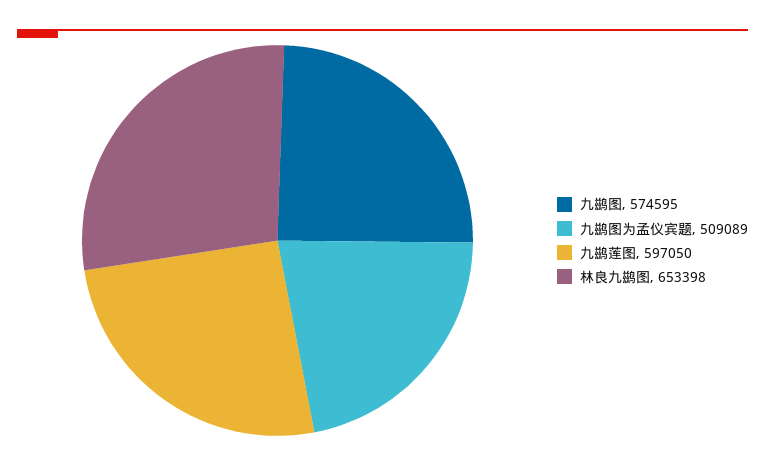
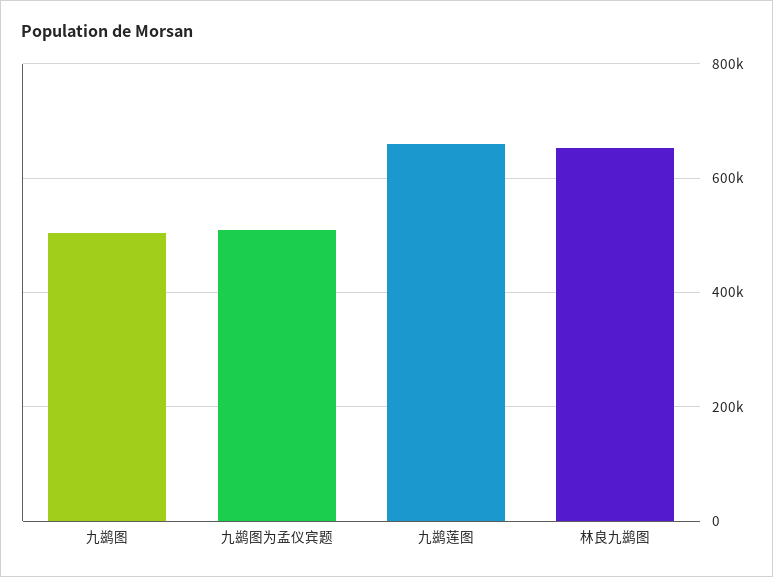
九鹚图: 574595 -> 500000
九鹚莲图: 597050 -> 660000

